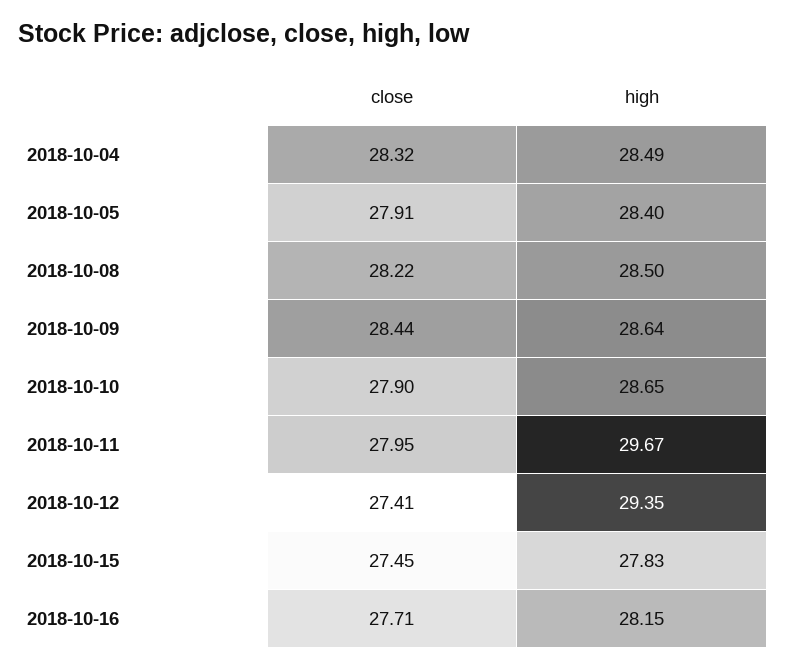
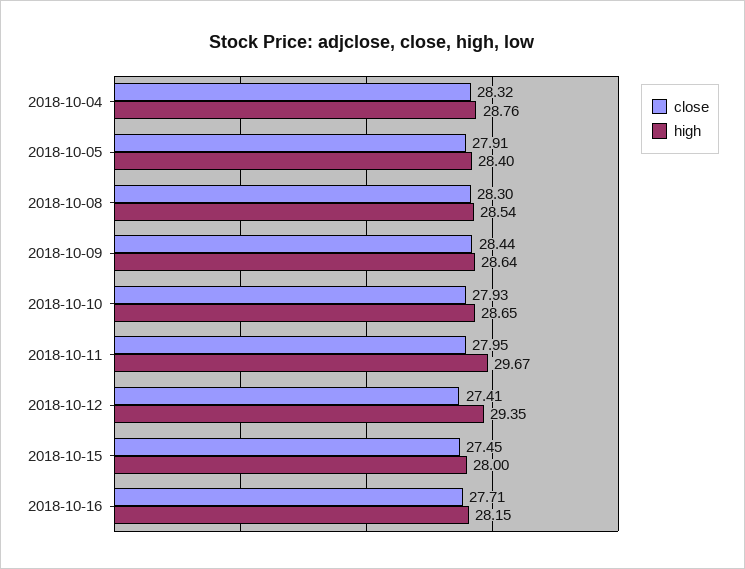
high, 2018-10-04: 28.49 -> 28.76
close, 2018-10-08: 28.22 -> 28.3
high, 2018-10-08: 28.5 -> 28.54
close, 2018-10-10: 27.9 -> 27.93
high, 2018-10-15: 27.83 -> 28

